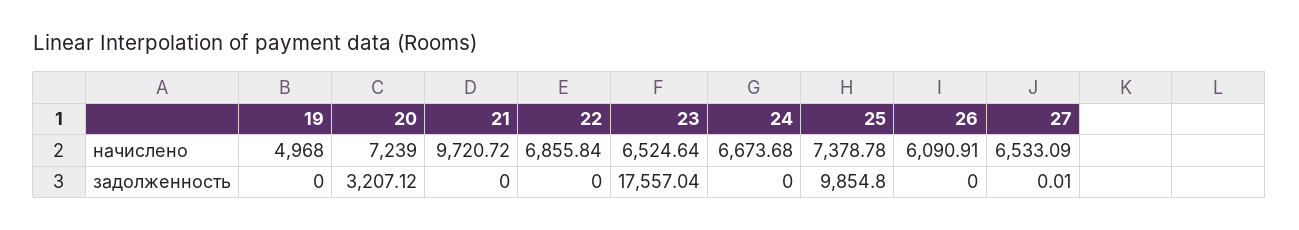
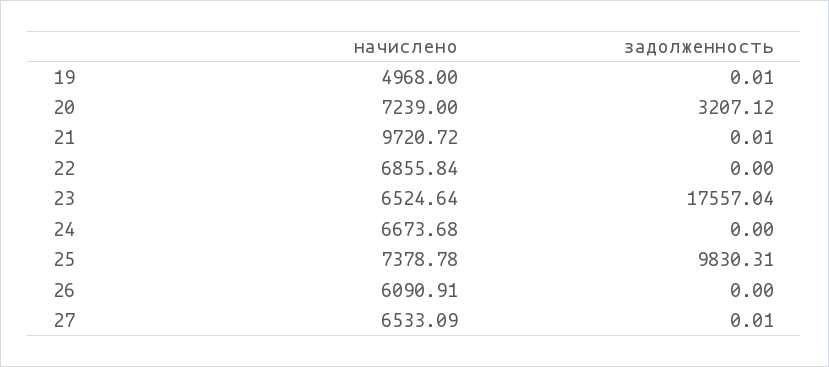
19, задолженность: 0 -> 0.01
21, задолженность: 0 -> 0.01
25, задолженность: 9854.8 -> 9830.31

